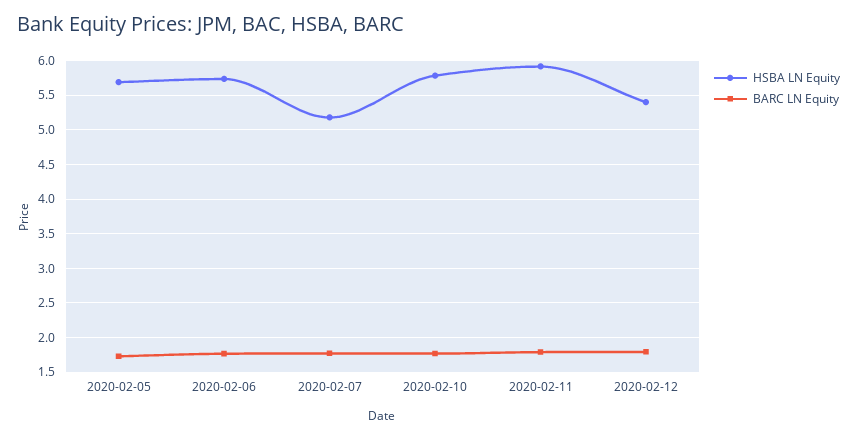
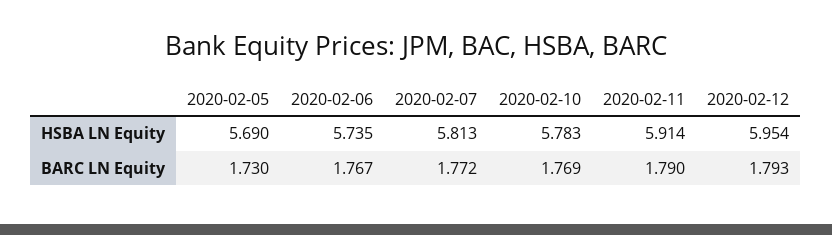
HSBA LN Equity, 2020-02-07: 5.2 -> 5.813
HSBA LN Equity, 2020-02-12: 5.4 -> 5.954

